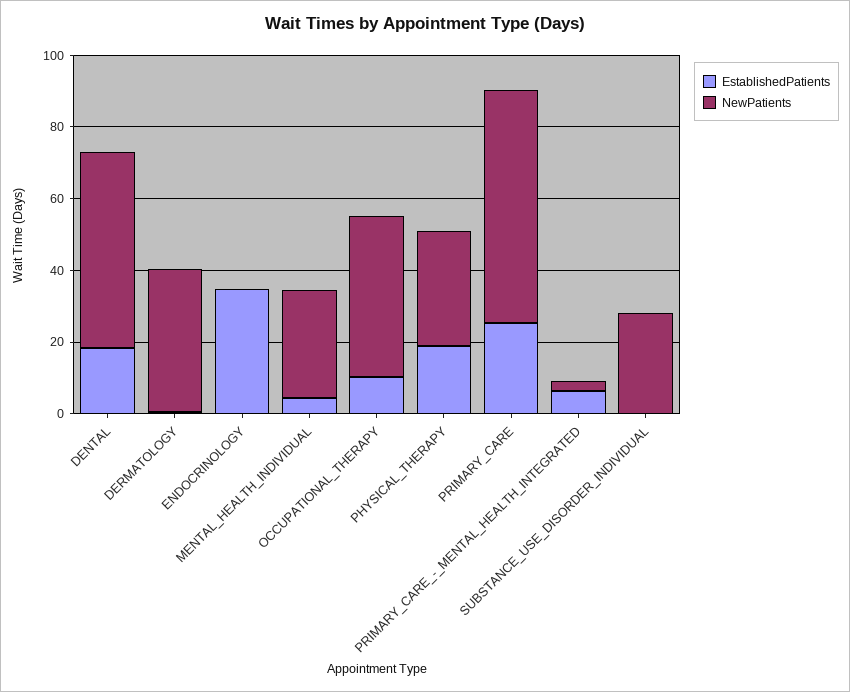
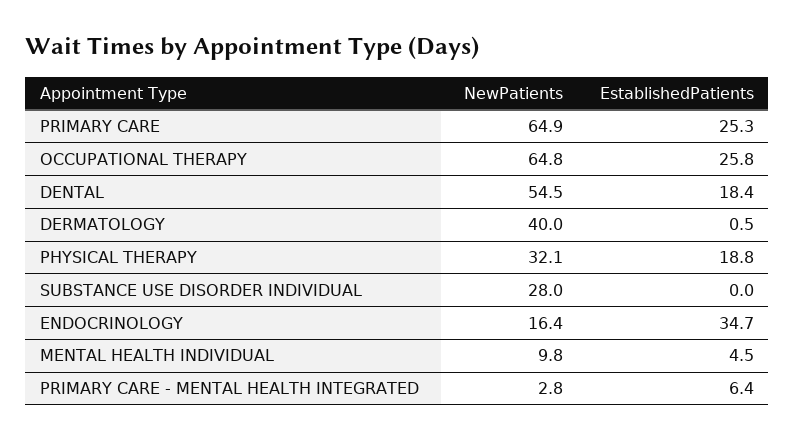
NewPatients, ENDOCRINOLOGY: 0 -> 16.4
NewPatients, MENTAL_HEALTH_INDIVIDUAL: 30 -> 9.8
EstablishedPatients, OCCUPATIONAL_THERAPY: 10 -> 25.8
NewPatients, OCCUPATIONAL_THERAPY: 45 -> 64.8

